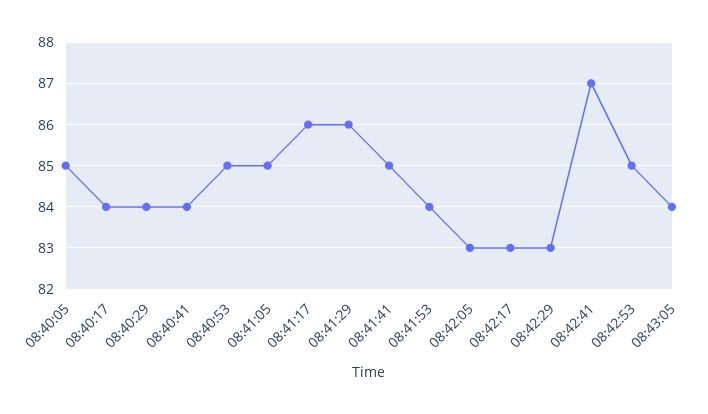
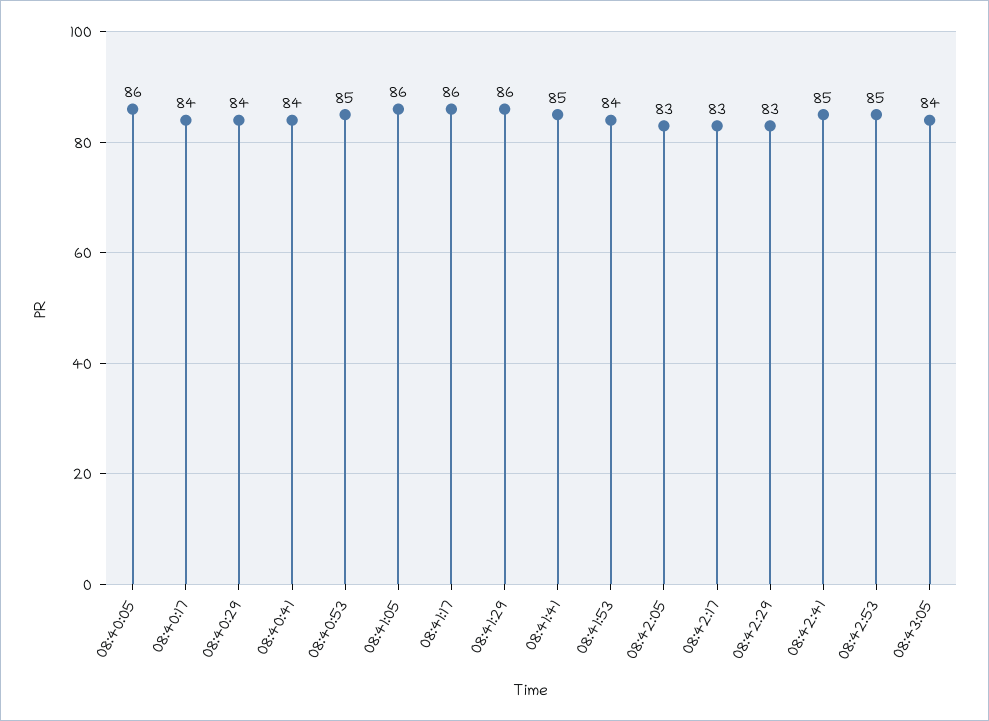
08:40:05: 85 -> 86
08:41:05: 85 -> 86
08:42:41: 87 -> 85

